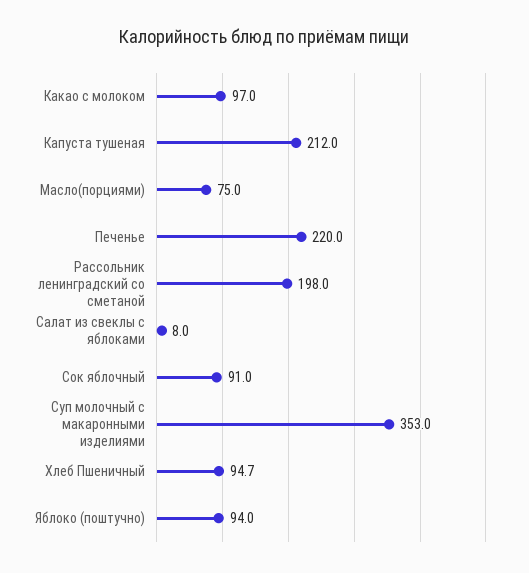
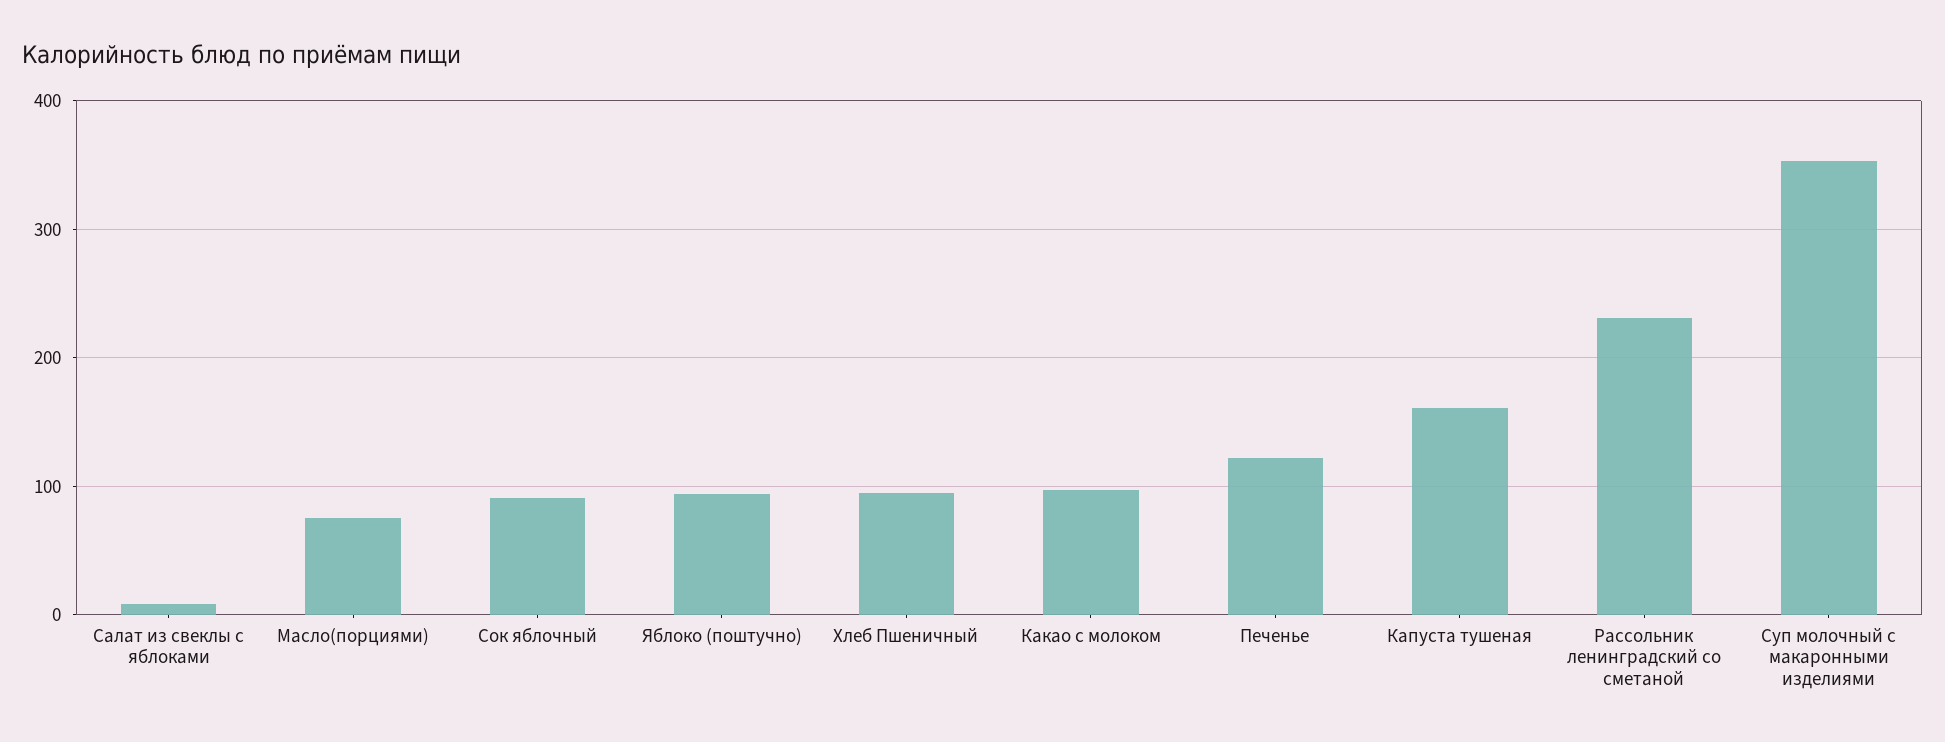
Капуста тушеная: 212 -> 160
Печенье: 220 -> 120
Рассольник ленинградский со сметаной: 198 -> 230

